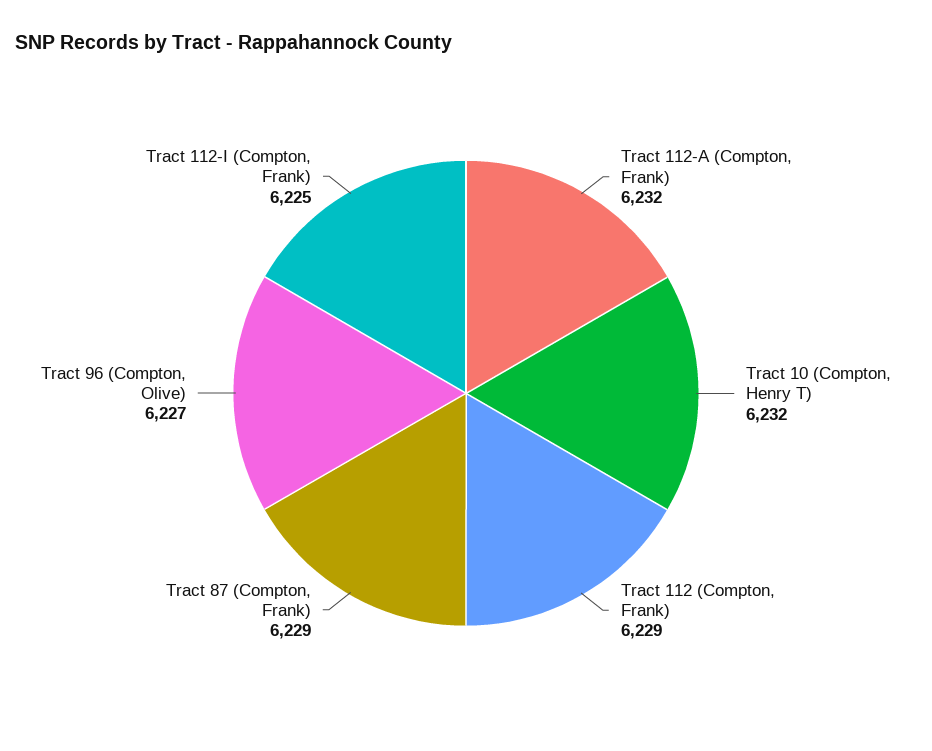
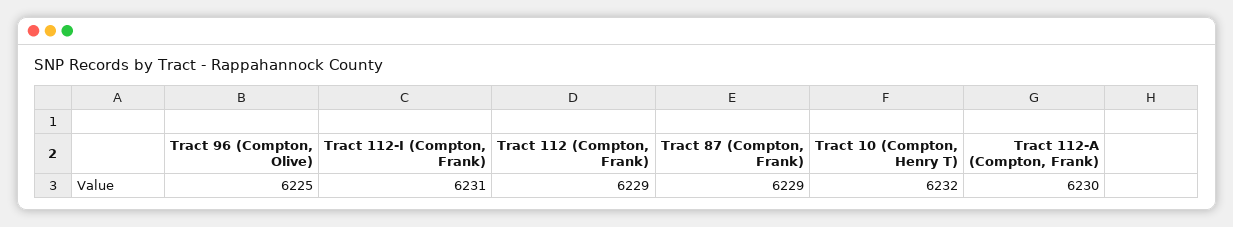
Tract 112-A (Compton, Frank): 6232 -> 6230
Tract 96 (Compton, Olive): 6227 -> 6225
Tract 112-I (Compton, Frank): 6225 -> 6231

